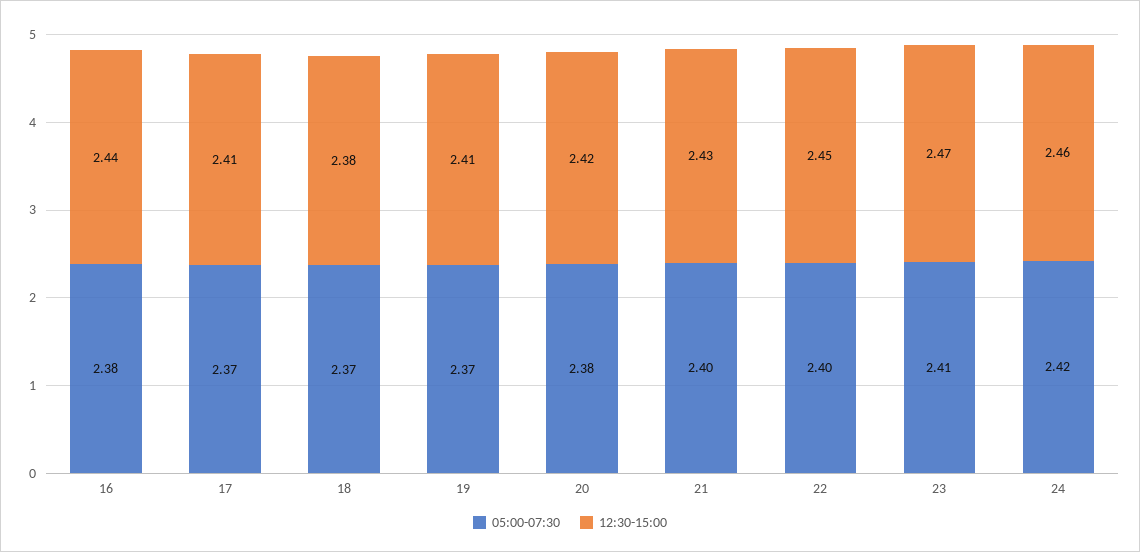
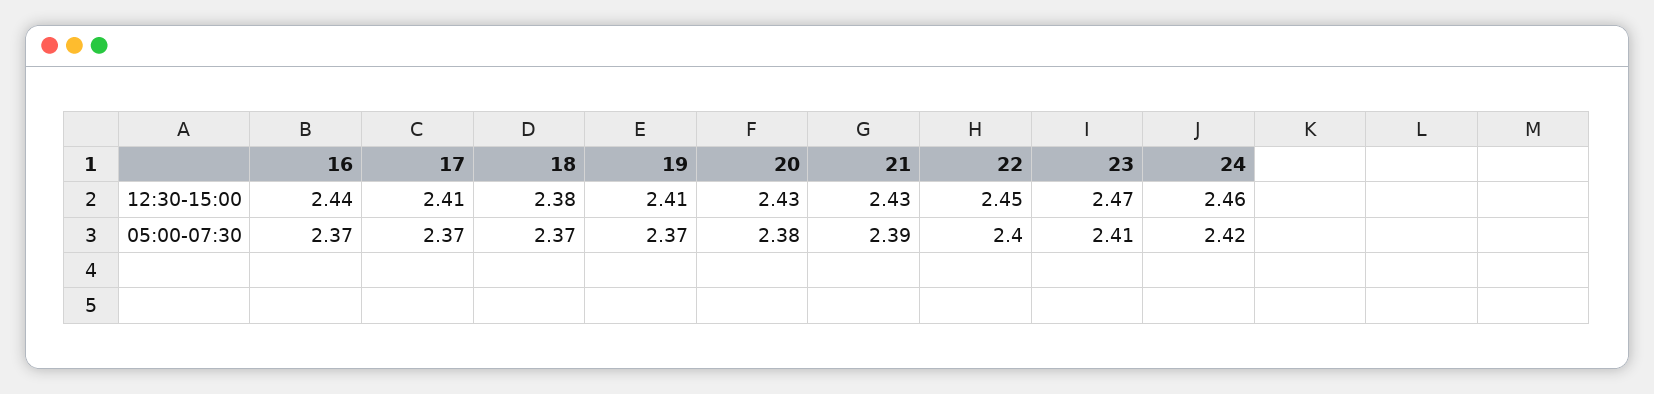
05:00-07:30, 16: 2.38 -> 2.37
12:30-15:00, 20: 2.42 -> 2.43
05:00-07:30, 21: 2.4 -> 2.39

